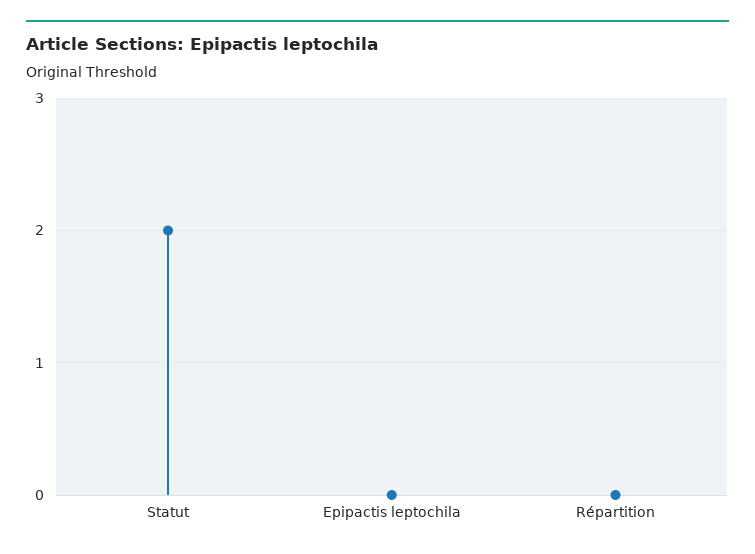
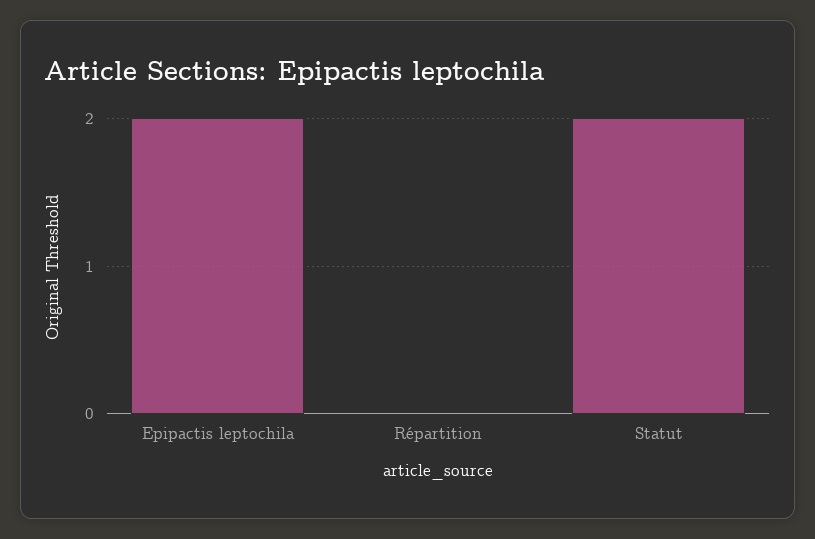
Epipactis leptochila: 0 -> 2

